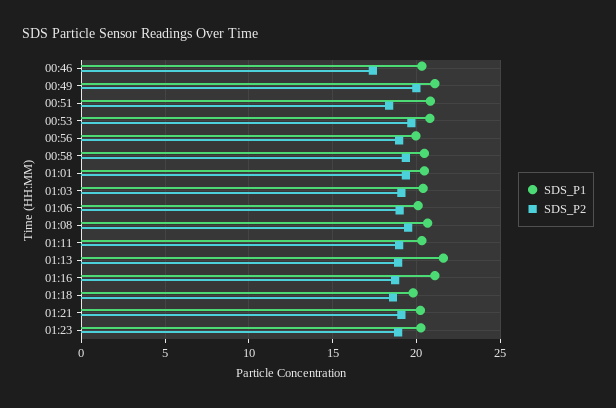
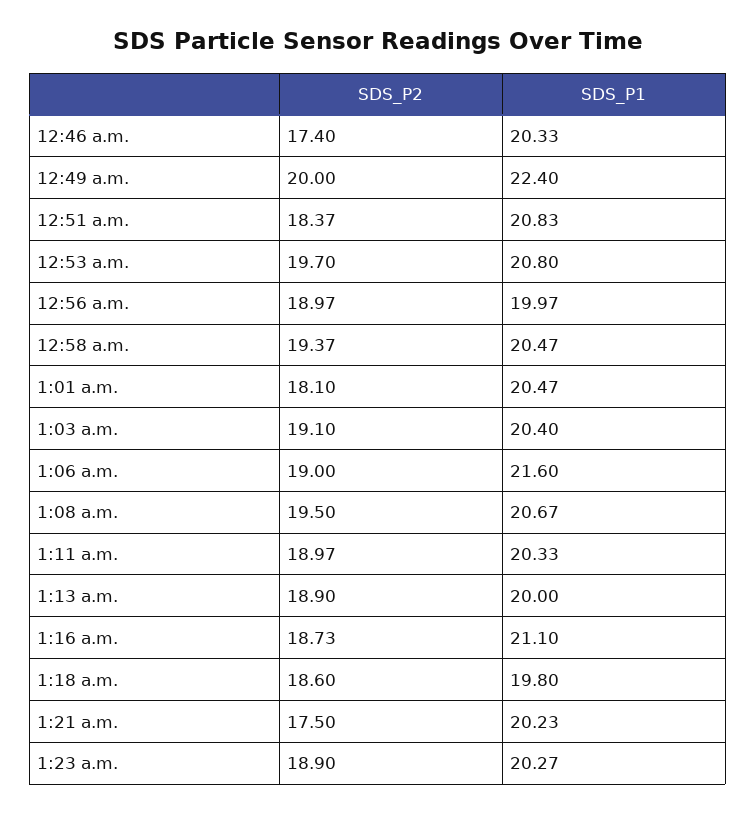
SDS_P1, 00:49: 21 -> 22.4
SDS_P2, 01:01: 19.5 -> 18.1
SDS_P1, 01:06: 20 -> 21.6
SDS_P1, 01:13: 21.5 -> 20
SDS_P2, 01:21: 19 -> 17.5

